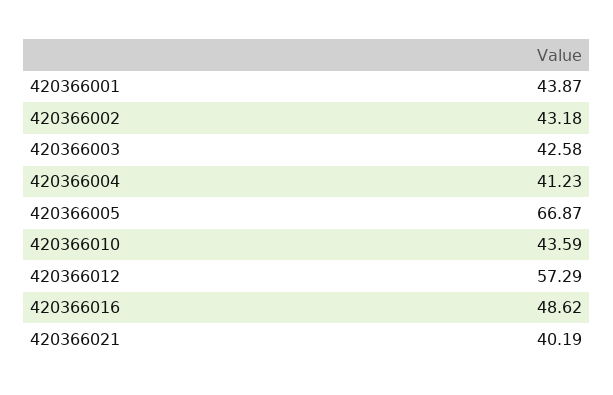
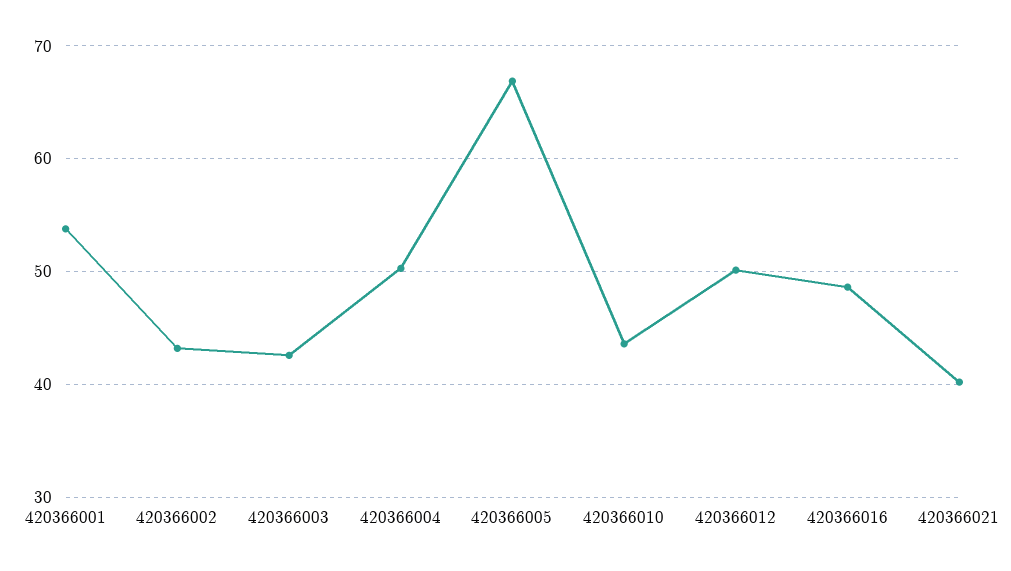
420366001: 43.87 -> 54
420366004: 41.23 -> 50
420366012: 57.29 -> 50

